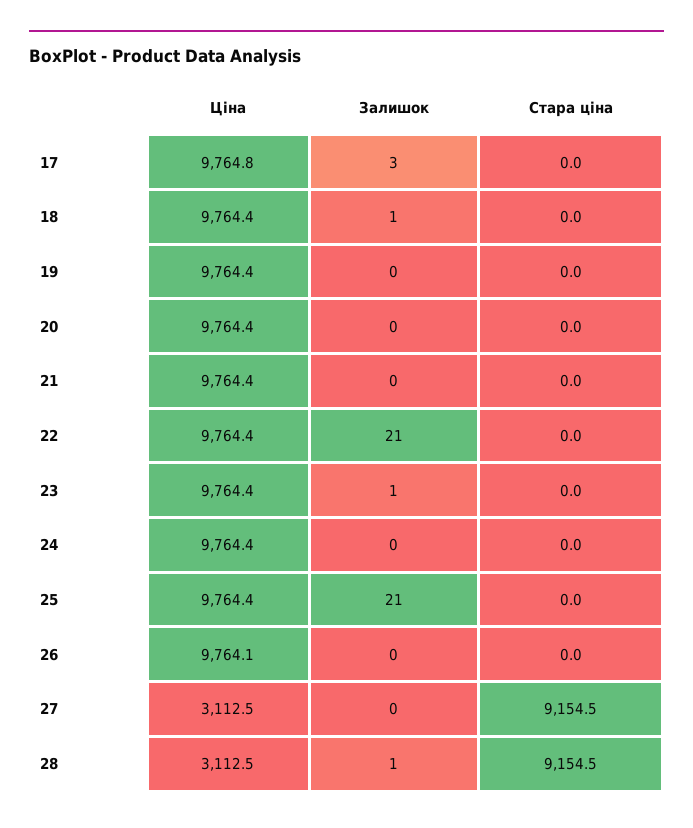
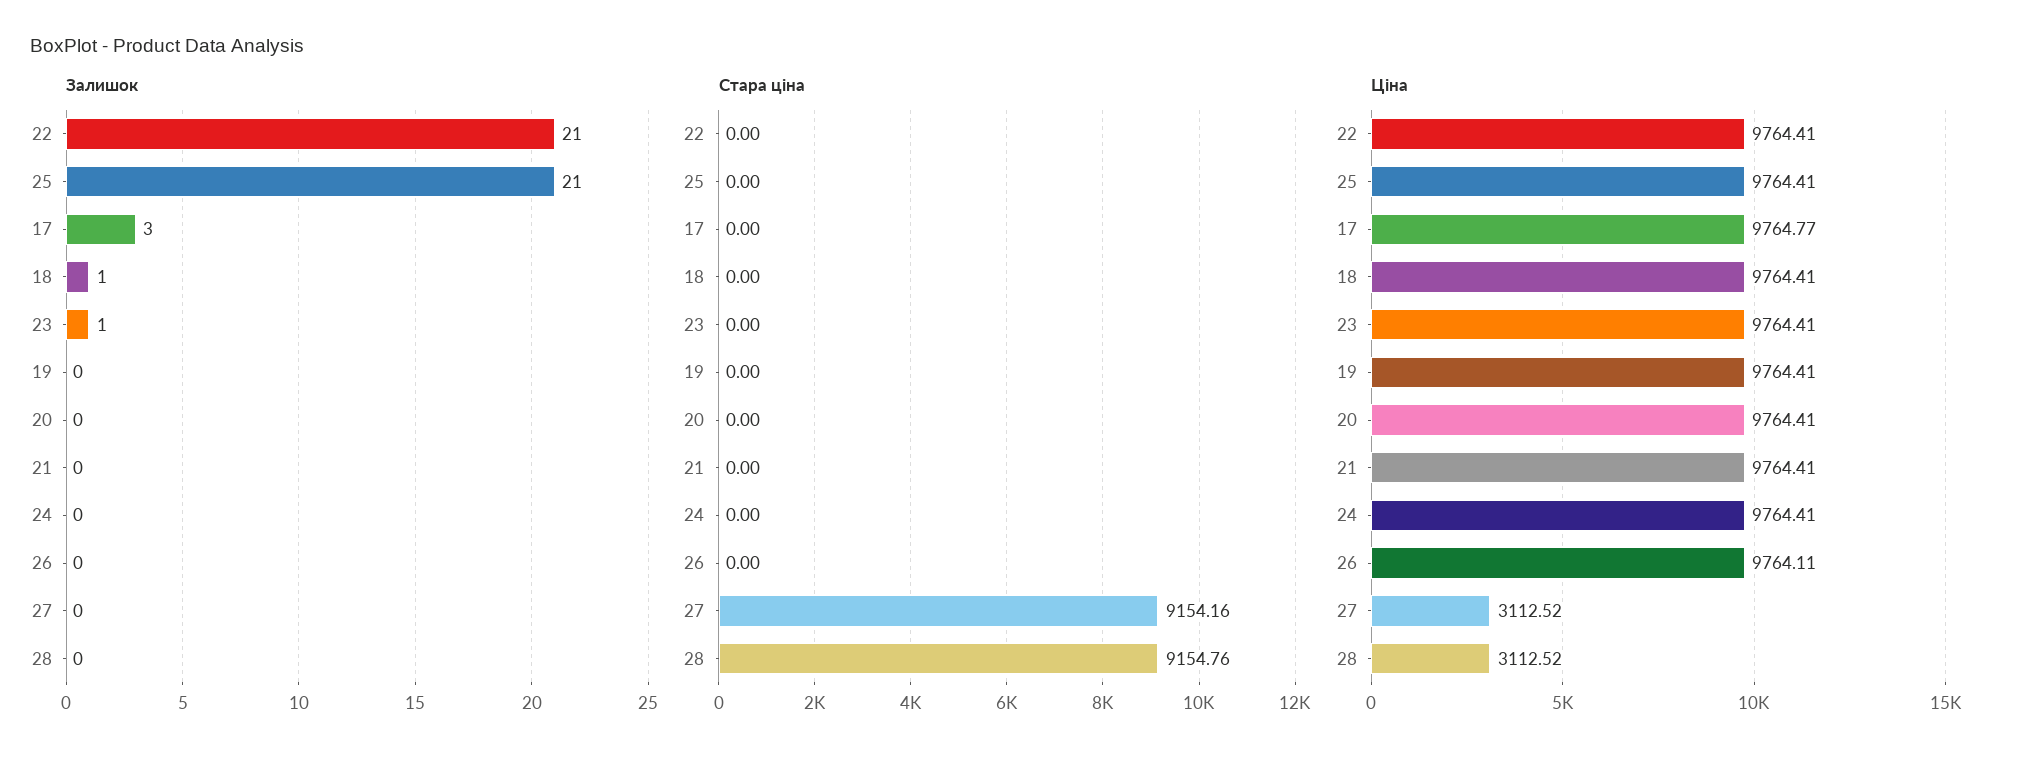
Стара ціна, 27: 9154.5 -> 9154.16
Залишок, 28: 1 -> 0
Стара ціна, 28: 9154.5 -> 9154.76

